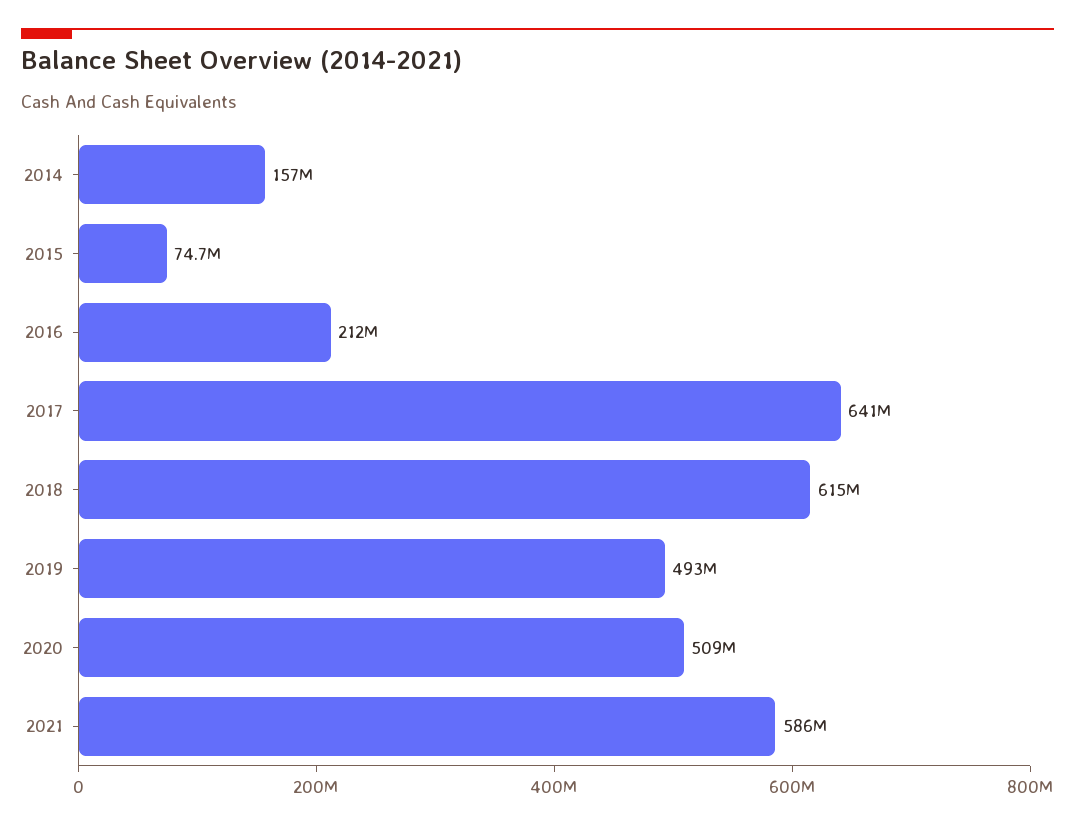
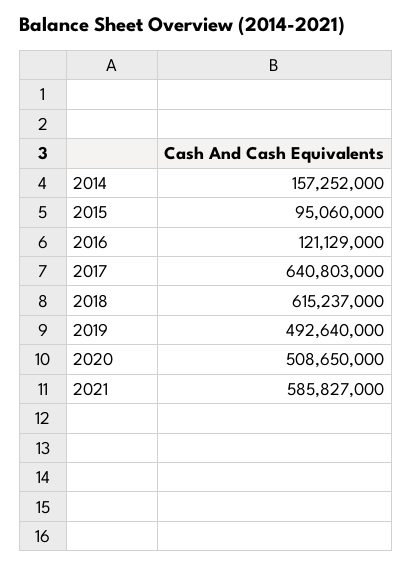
2015: 74700000 -> 95060000
2016: 212000000 -> 121129000

